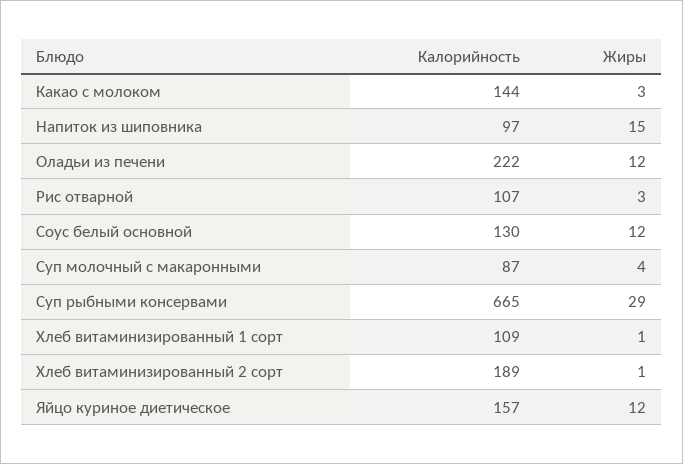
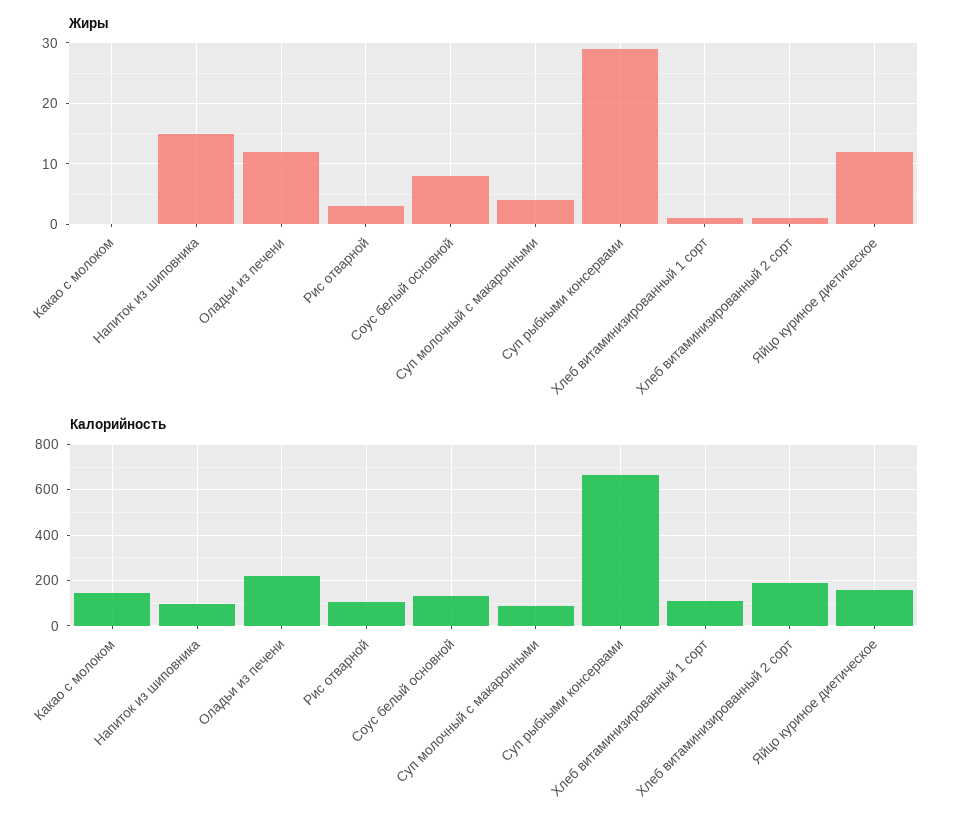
Жиры, Какао с молоком: 3 -> 0
Жиры, Соус белый основной: 12 -> 8

